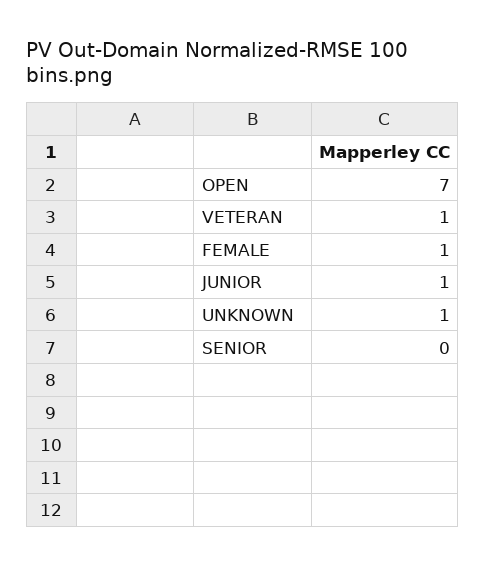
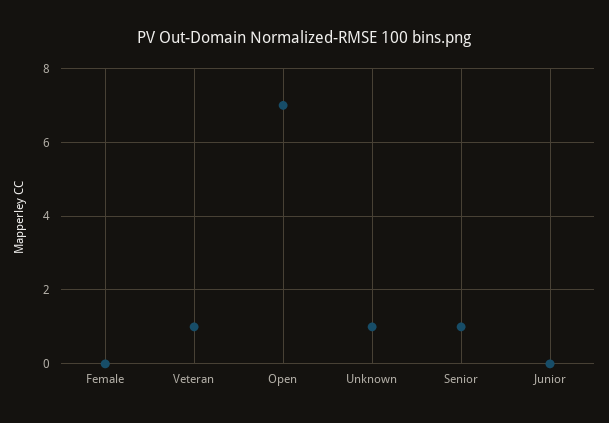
FEMALE: 1 -> 0
JUNIOR: 1 -> 0
SENIOR: 0 -> 1

